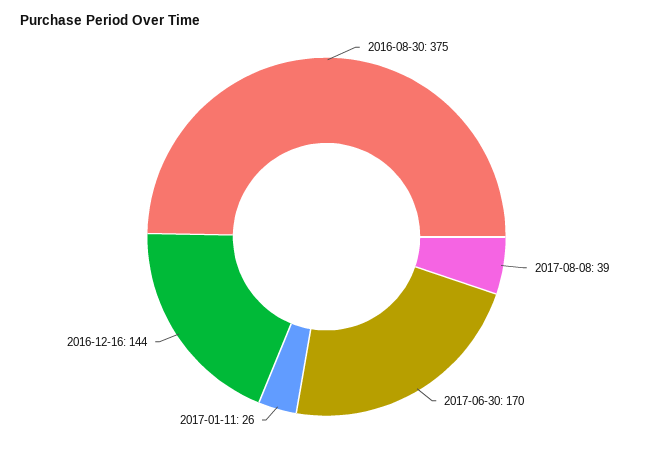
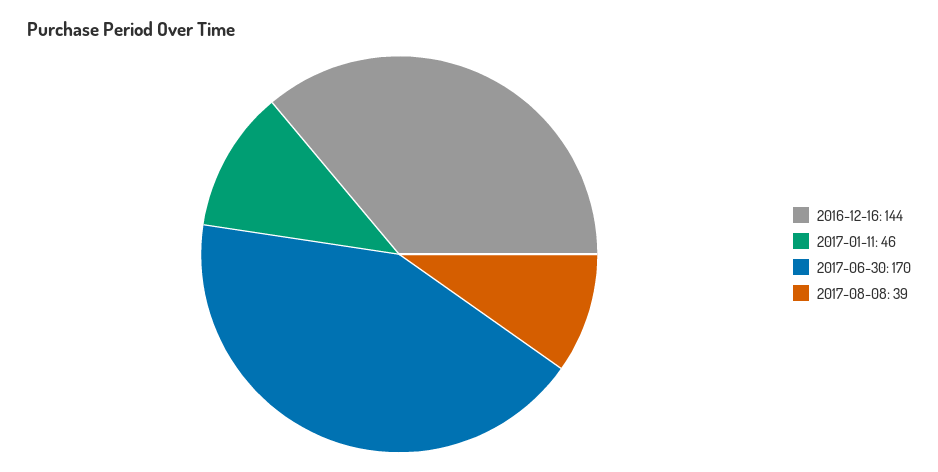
2016-08-30: 375 -> none
2017-01-11: 26 -> 46

